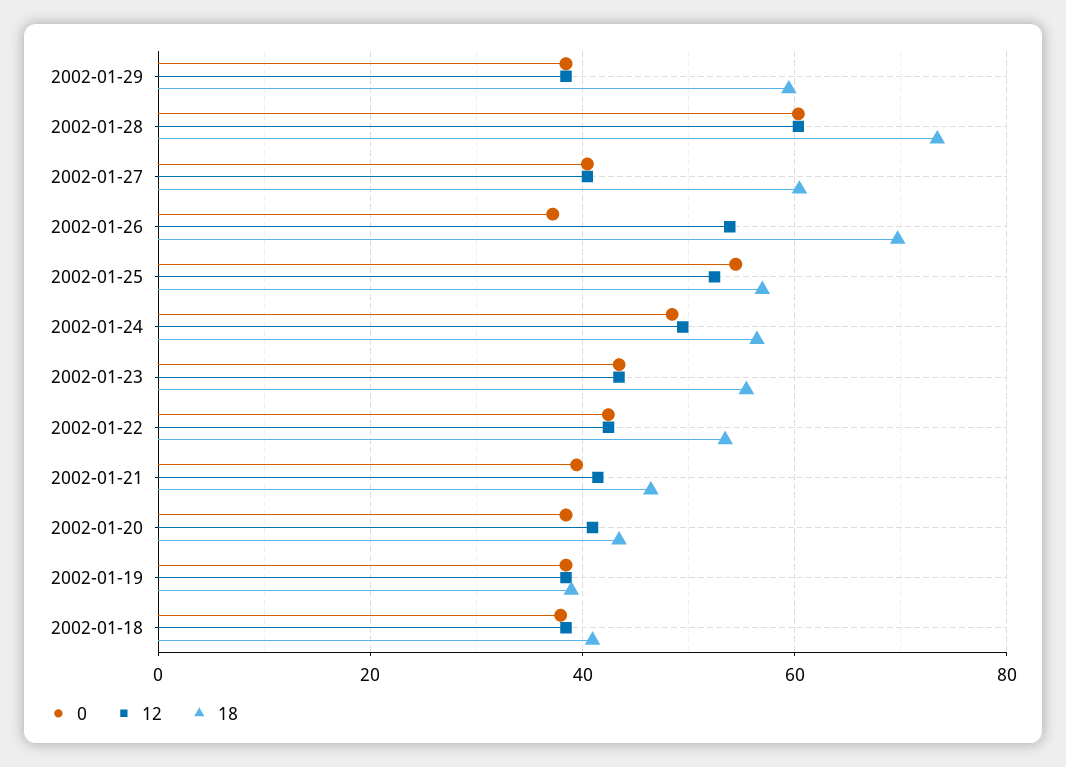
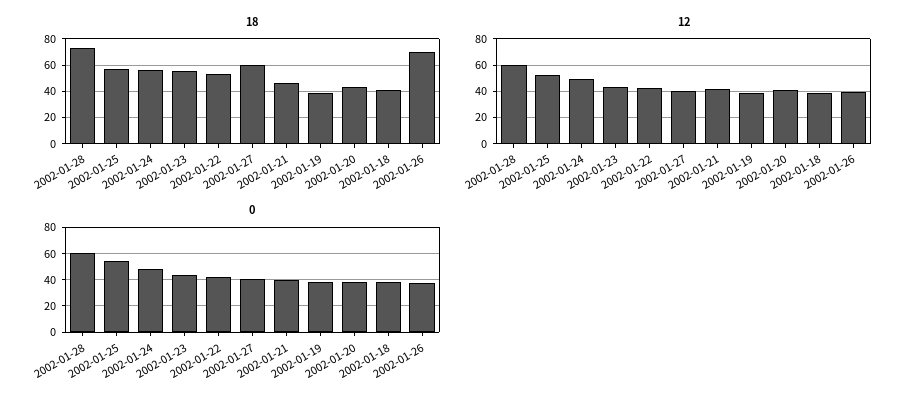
0, 2002-01-29: 38 -> none
12, 2002-01-29: 38 -> none
18, 2002-01-29: 60 -> none
12, 2002-01-26: 54 -> 40

